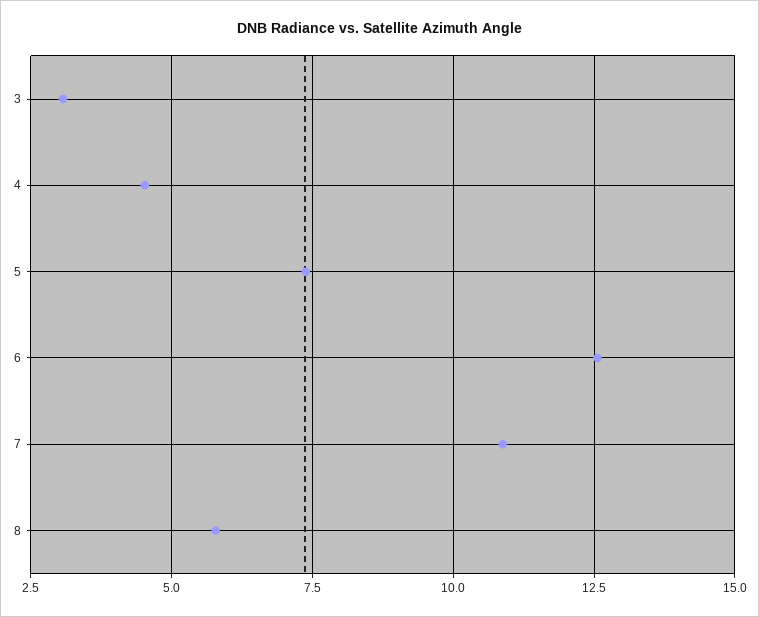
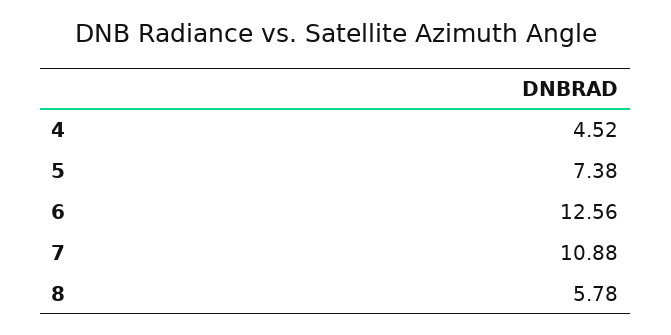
3: 3 -> none

